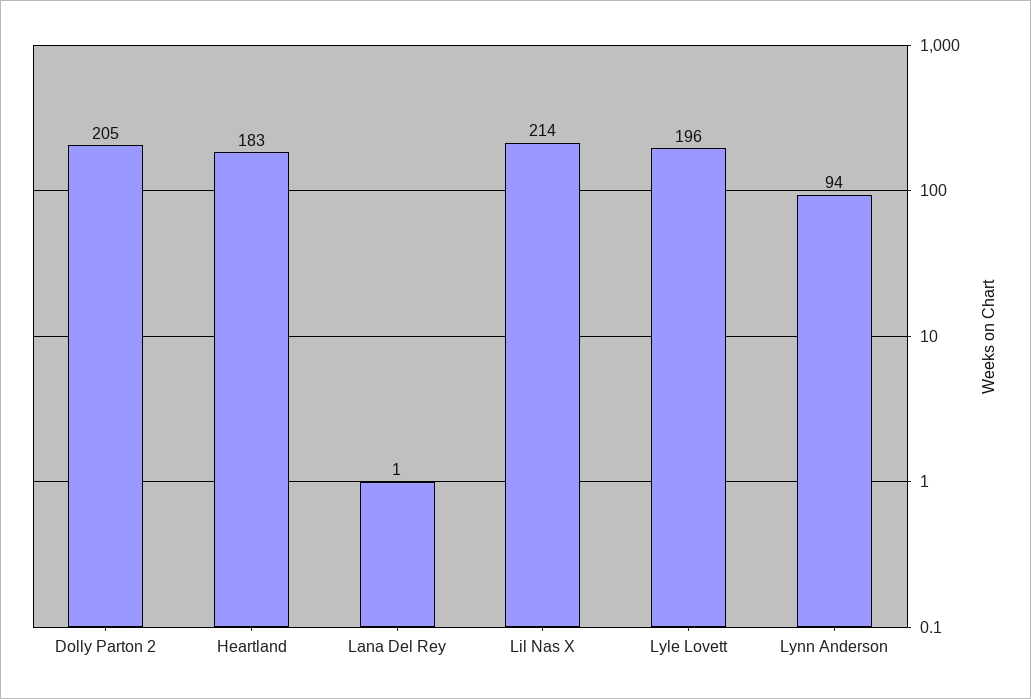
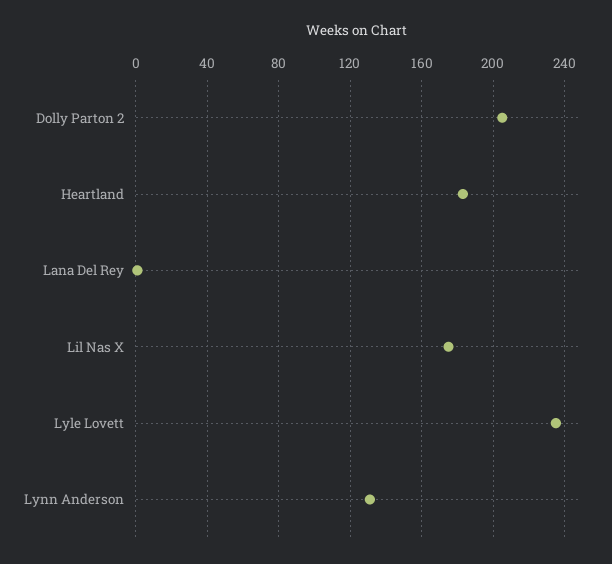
Lil Nas X: 214 -> 175
Lyle Lovett: 196 -> 235
Lynn Anderson: 94 -> 130

